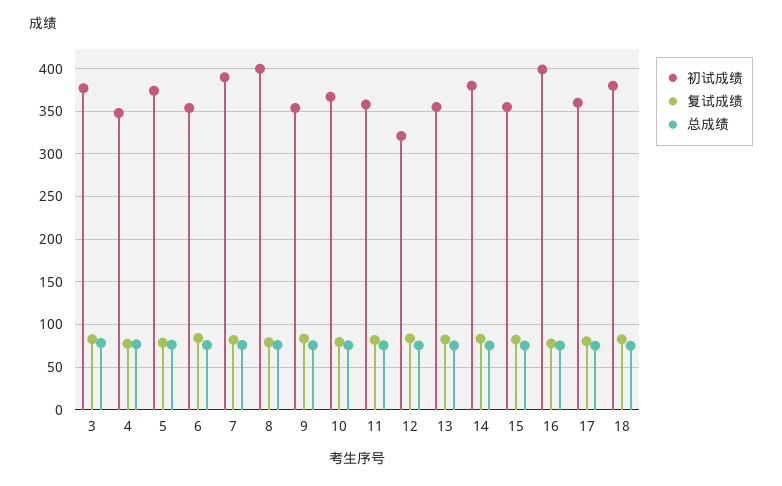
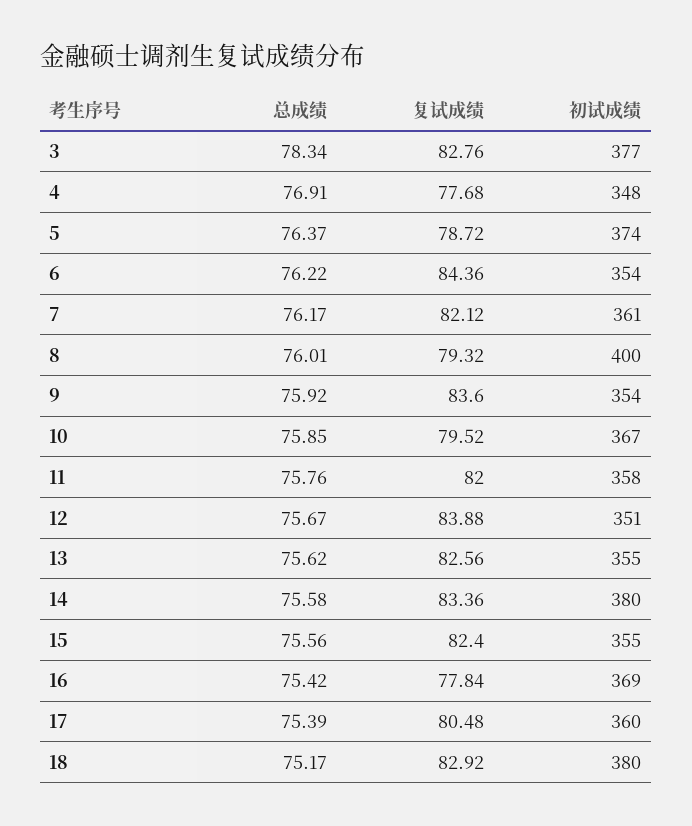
初试成绩, 7: 390 -> 361
初试成绩, 12: 320 -> 351
初试成绩, 16: 400 -> 369

